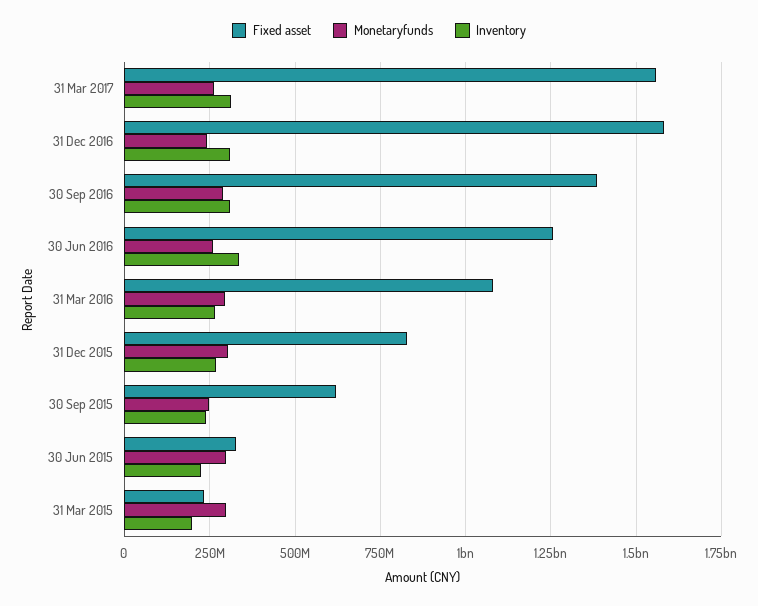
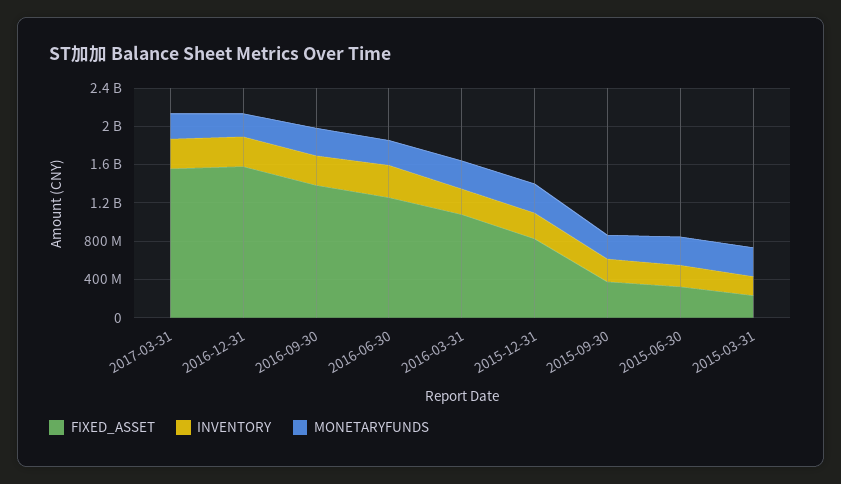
Fixed asset, 30 Sep 2015: 625000000 -> 400000000

